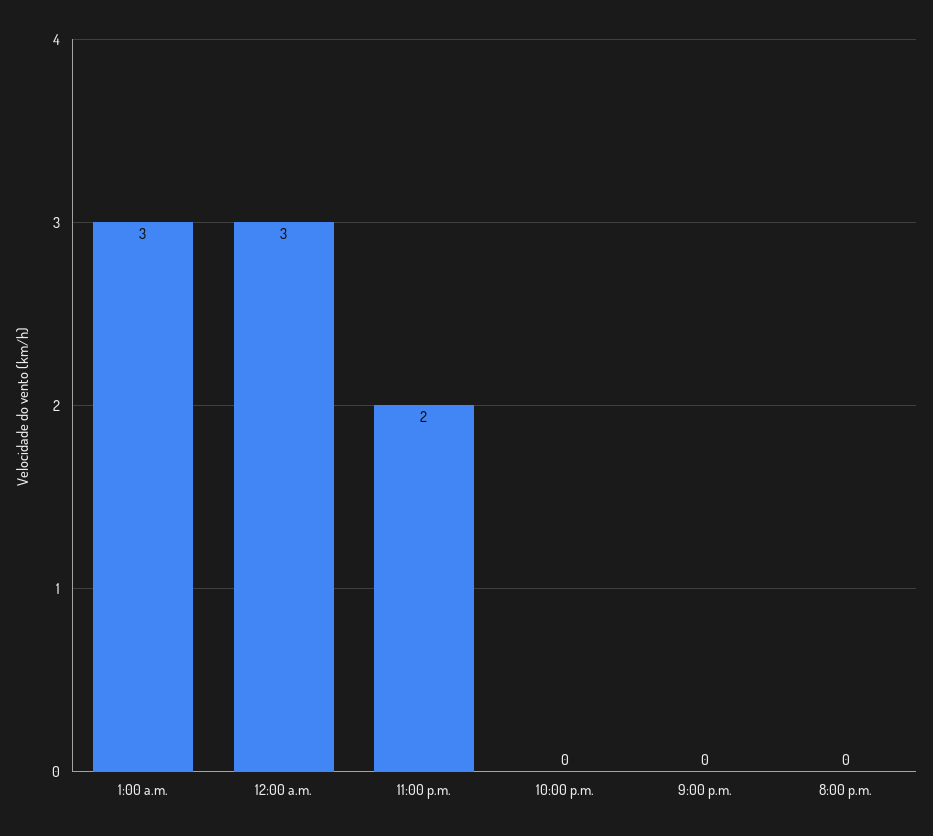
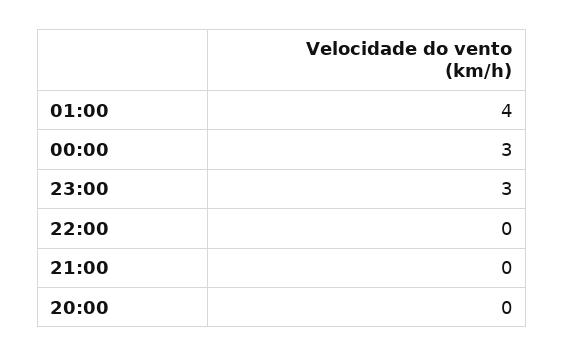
1:00 a.m.: 3 -> 4
11:00 p.m.: 2 -> 3

